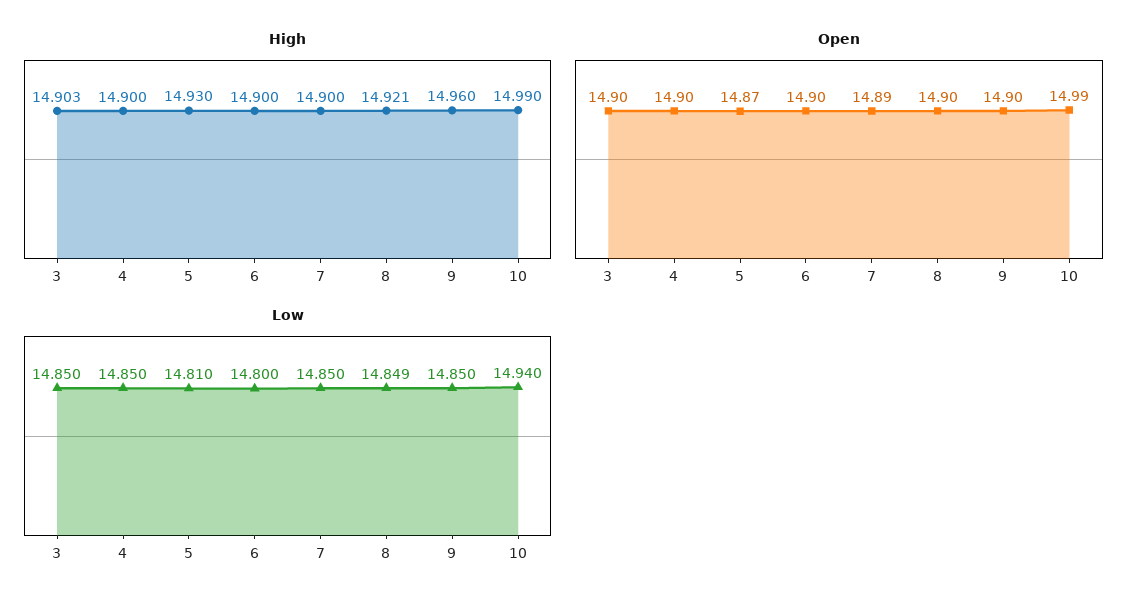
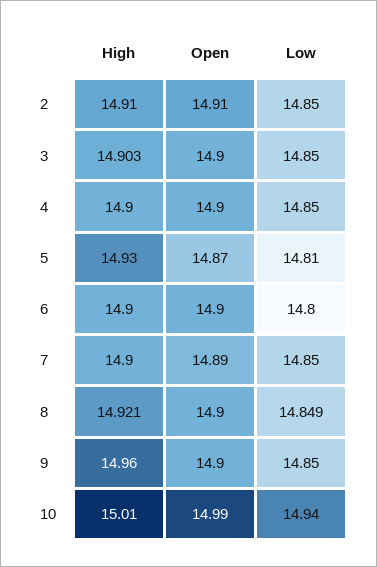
High, 10: 14.99 -> 15.01
High, 2: none -> 14.91
Open, 2: none -> 14.91
Low, 2: none -> 14.85

